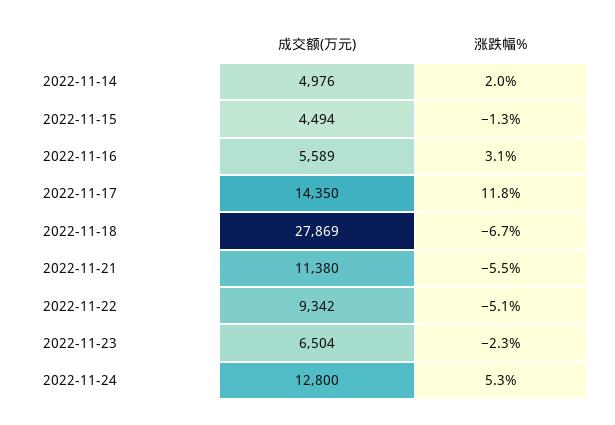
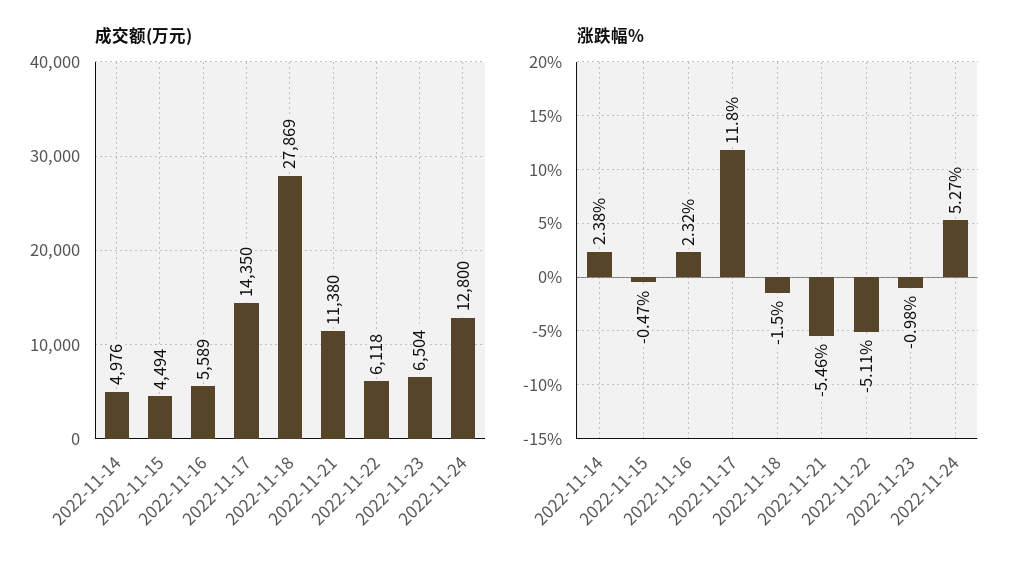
涨跌幅%, 2022-11-14: 2 -> 2.38
涨跌幅%, 2022-11-15: -1.3 -> -0.47
涨跌幅%, 2022-11-16: 3.1 -> 2.32
涨跌幅%, 2022-11-18: -6.7 -> -1.5
成交额(万元), 2022-11-22: 9342 -> 6118
涨跌幅%, 2022-11-23: -2.3 -> -0.98

